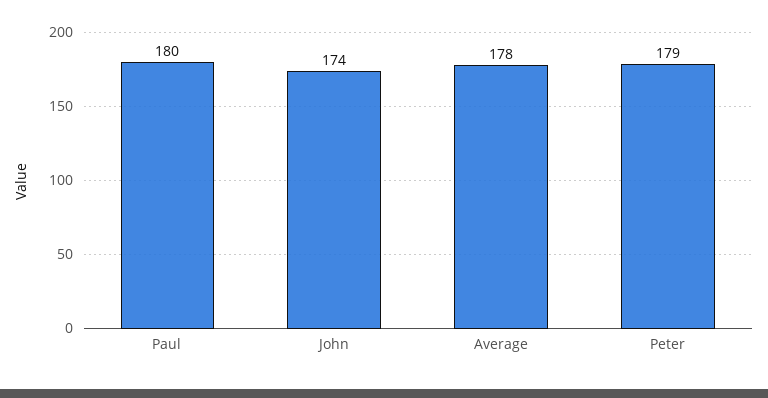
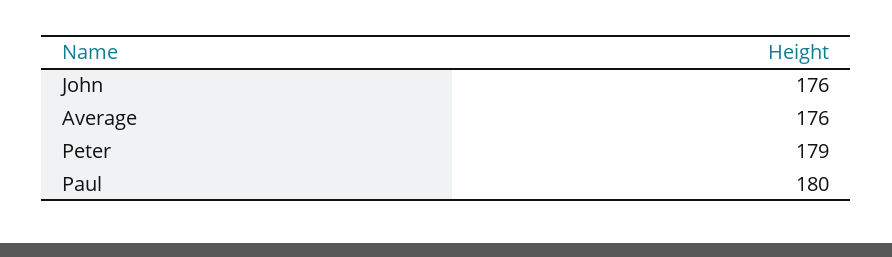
John: 174 -> 176
Average: 178 -> 176

